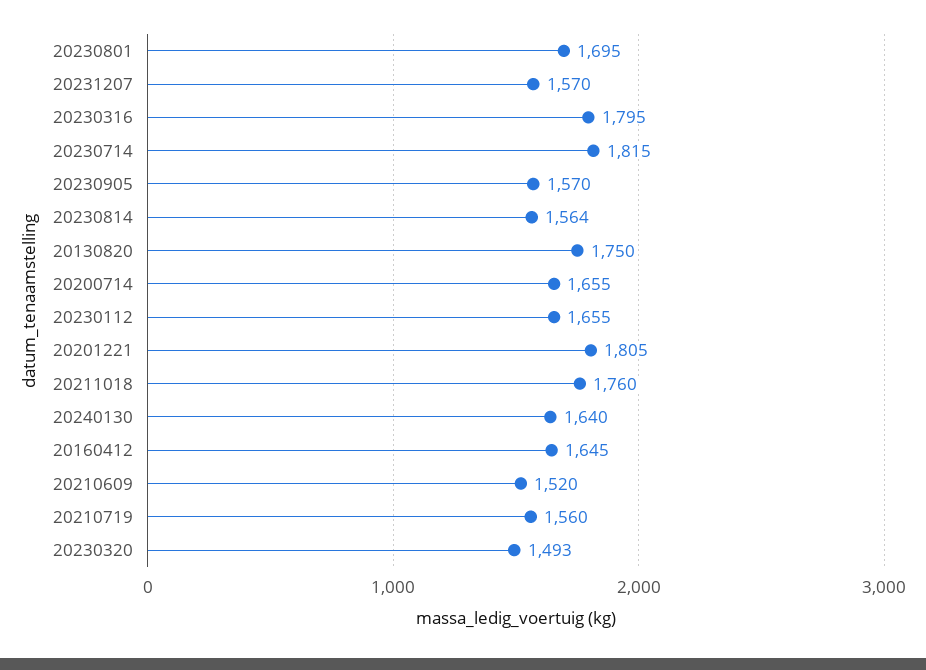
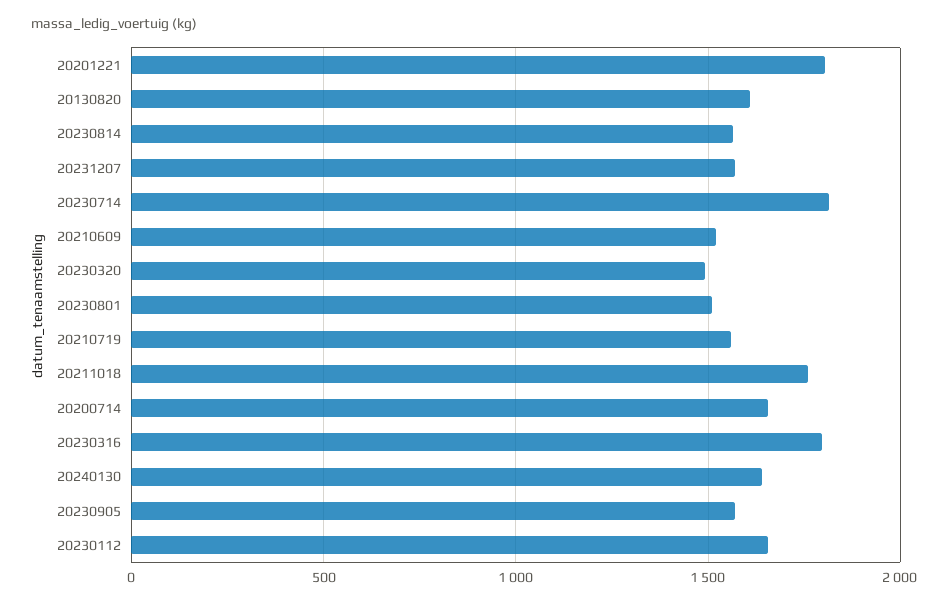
20230801: 1695 -> 1500
20130820: 1750 -> 1600
20160412: 1645 -> none

